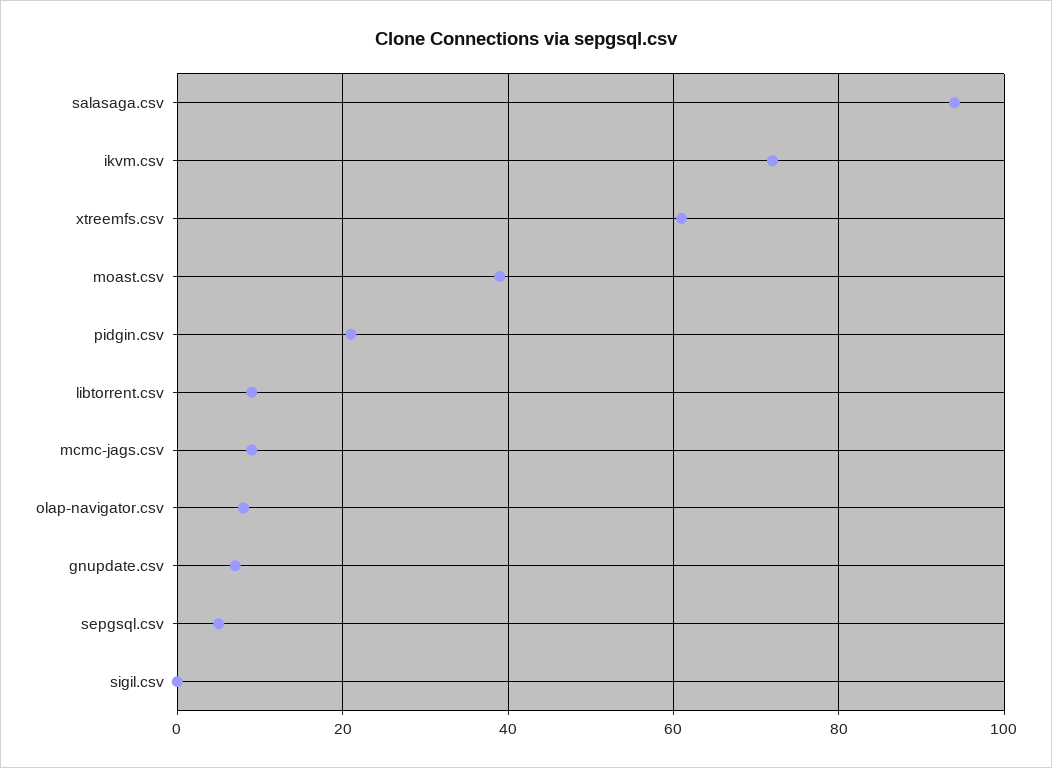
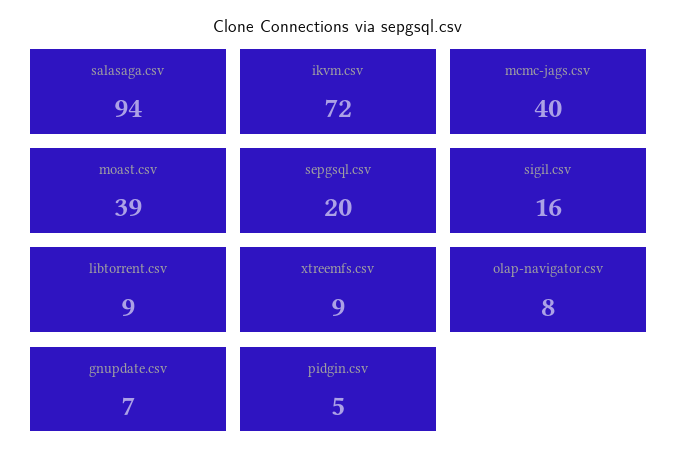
xtreemfs.csv: 60 -> 9
pidgin.csv: 20 -> 5
mcmc-jags.csv: 10 -> 40
sepgsql.csv: 5 -> 20
sigil.csv: 0 -> 16

